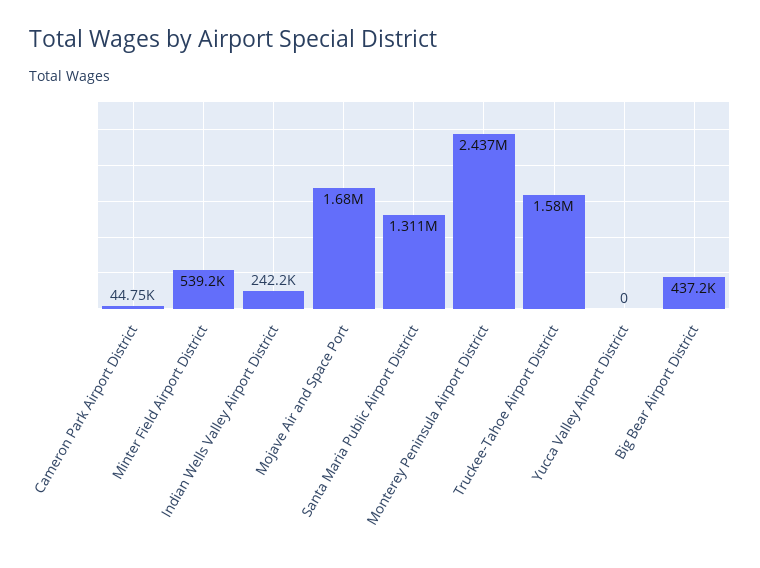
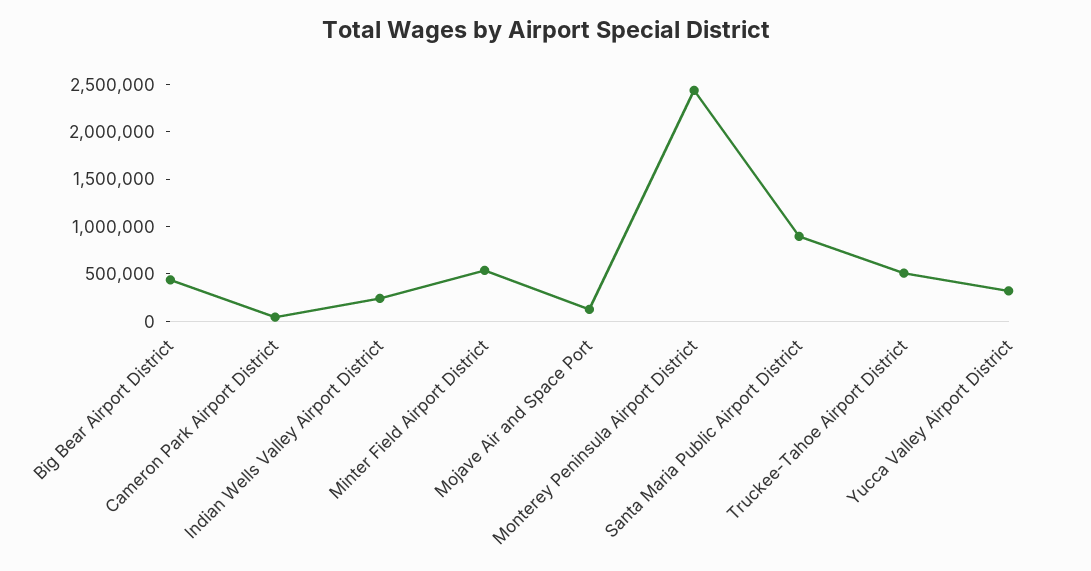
Mojave Air and Space Port: 1680000 -> 100000
Santa Maria Public Airport District: 1311000 -> 900000
Truckee-Tahoe Airport District: 1580000 -> 500000
Yucca Valley Airport District: 0 -> 300000

